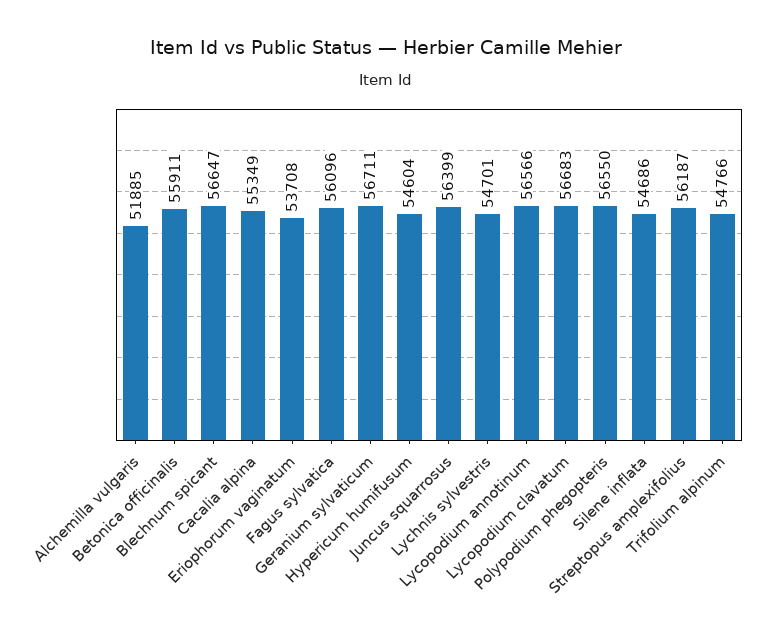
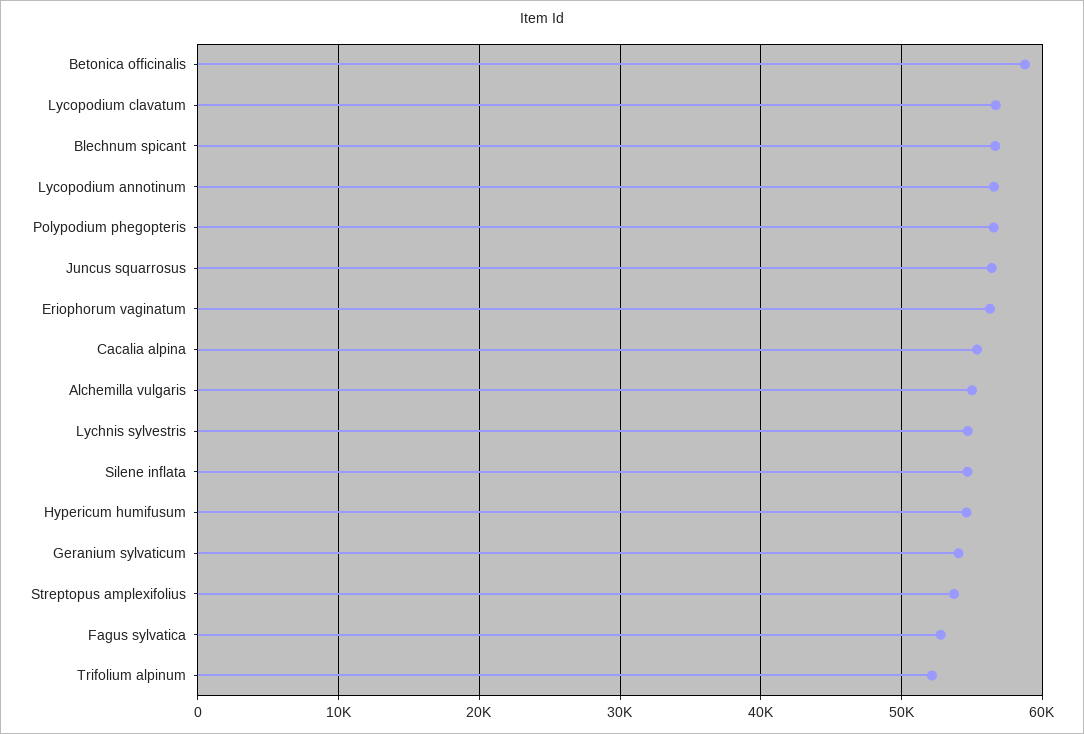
Alchemilla vulgaris: 51885 -> 55000
Betonica officinalis: 55911 -> 59000
Eriophorum vaginatum: 53708 -> 56000
Fagus sylvatica: 56096 -> 53000
Geranium sylvaticum: 56711 -> 54000
Streptopus amplexifolius: 56187 -> 54000
Trifolium alpinum: 54766 -> 52000

